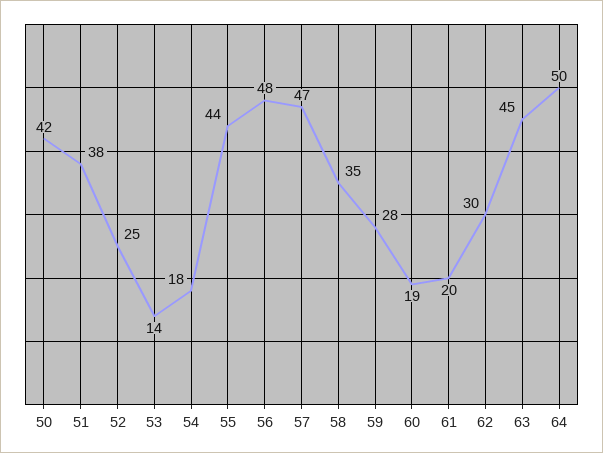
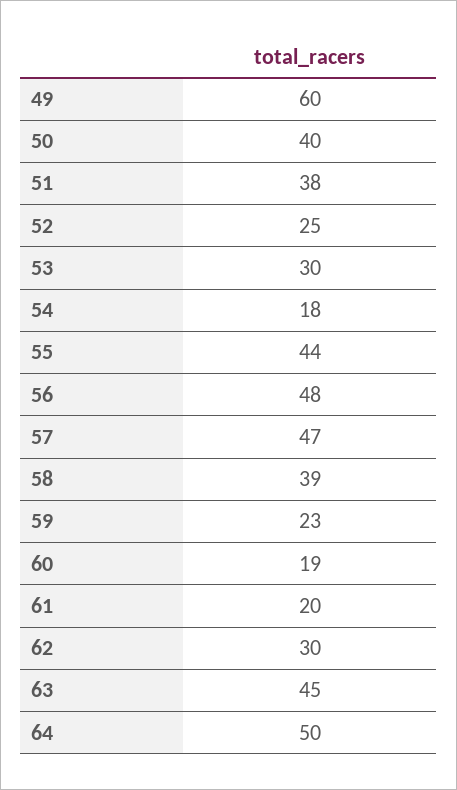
50: 42 -> 40
53: 14 -> 30
58: 35 -> 39
59: 28 -> 23
49: none -> 60

